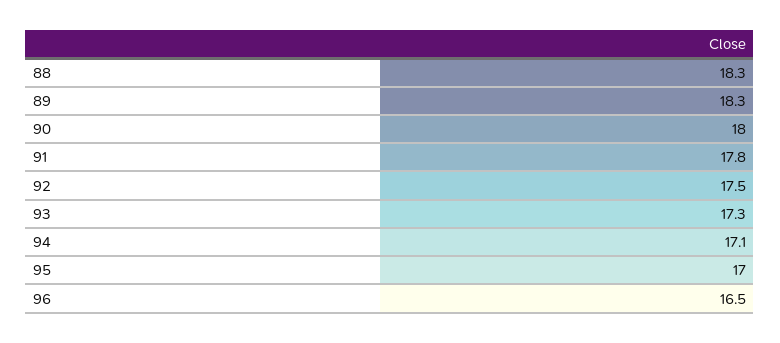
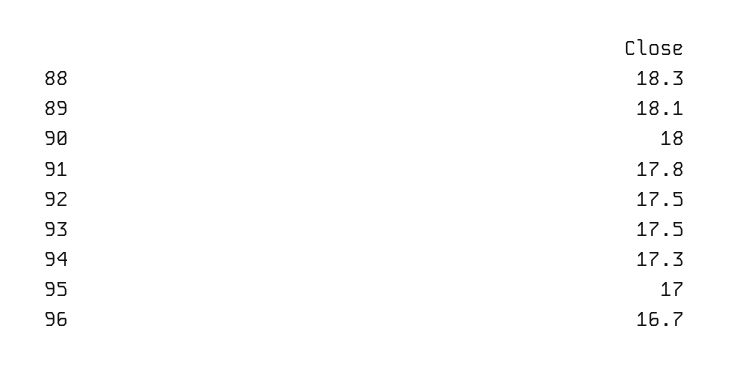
89: 18.3 -> 18.1
93: 17.3 -> 17.5
94: 17.1 -> 17.3
96: 16.5 -> 16.7

